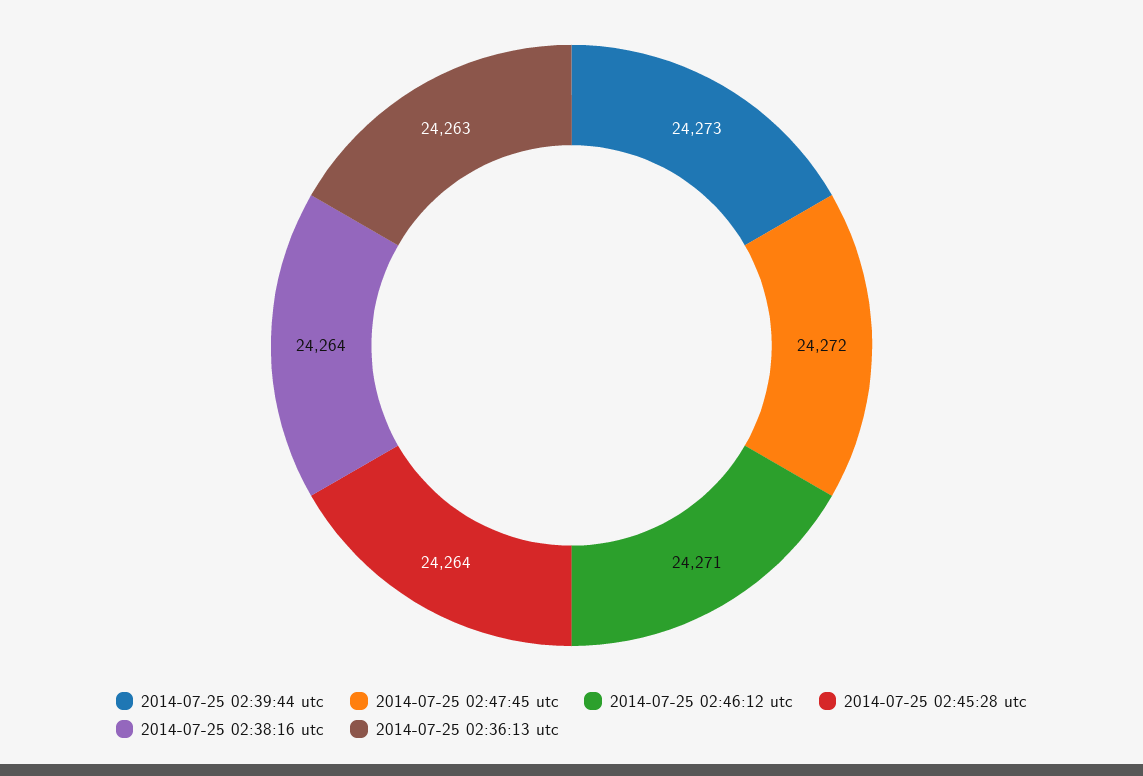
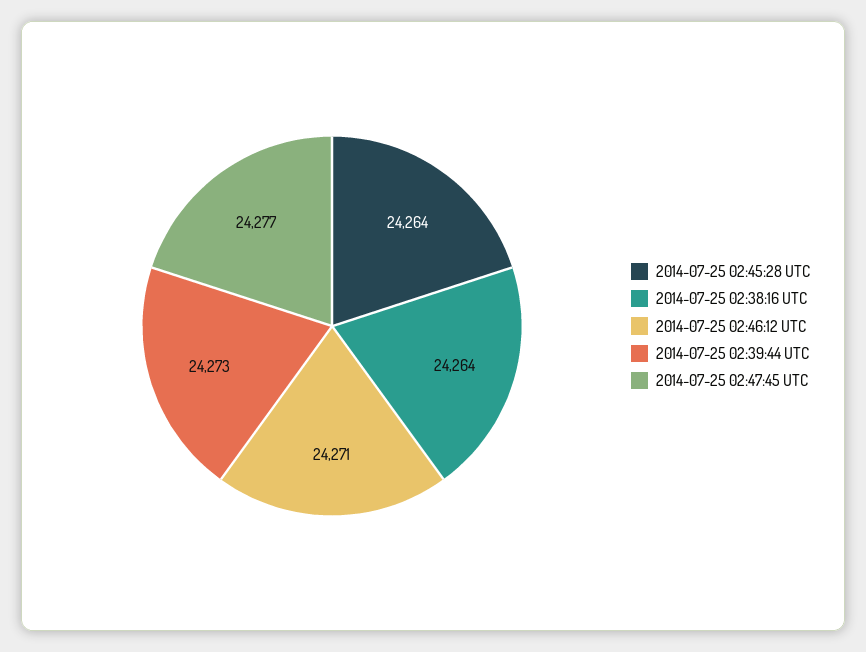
2014-07-25 02:47:45 utc: 24272 -> 24277
2014-07-25 02:36:13 utc: 24263 -> none

